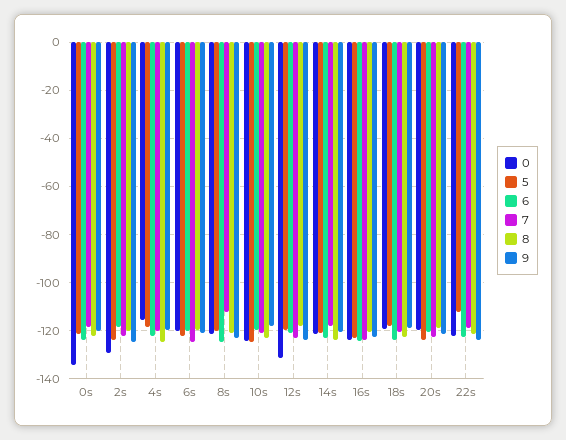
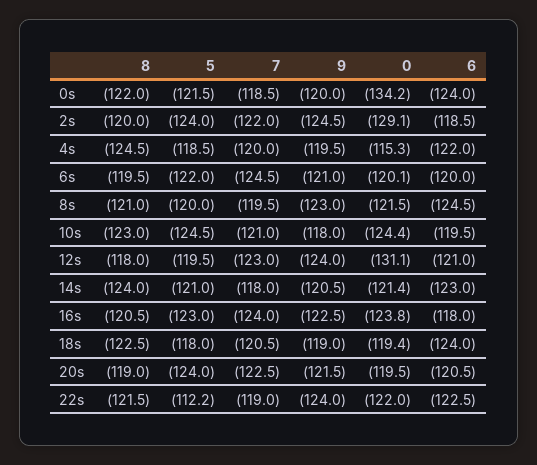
7, 8s: -112.5 -> -119.5
6, 16s: -125 -> -118

